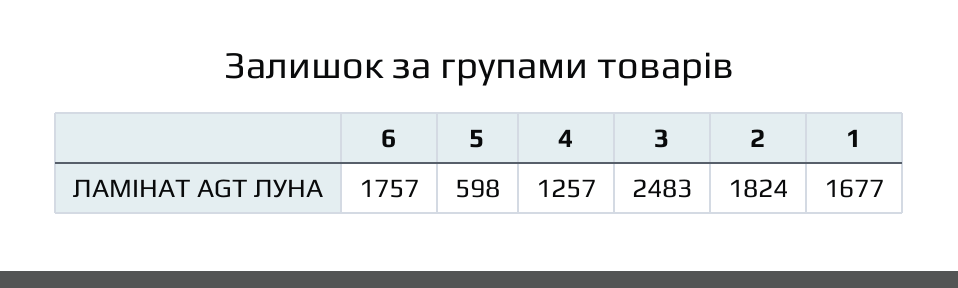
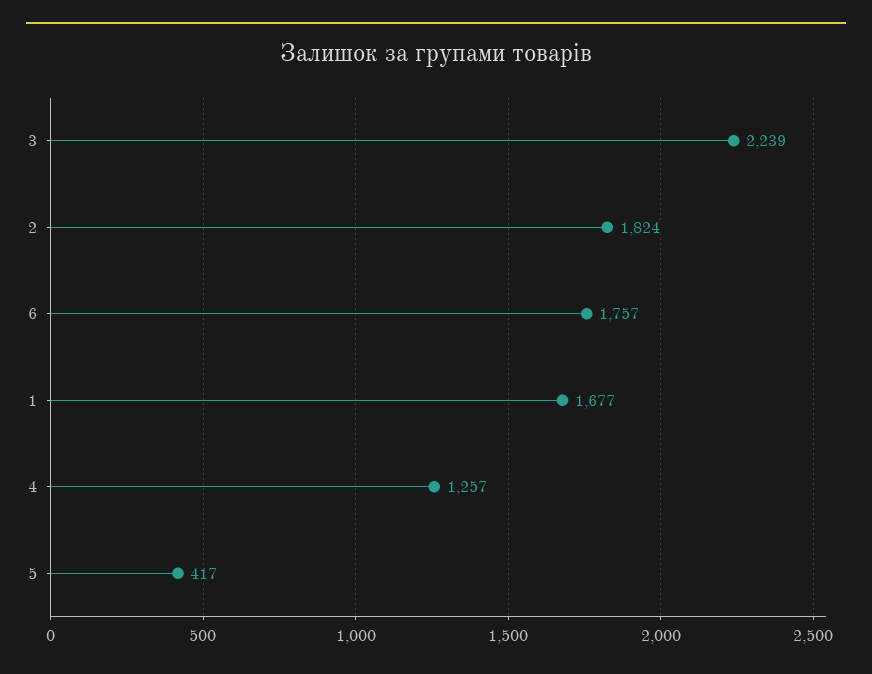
5: 598 -> 417
3: 2483 -> 2239

